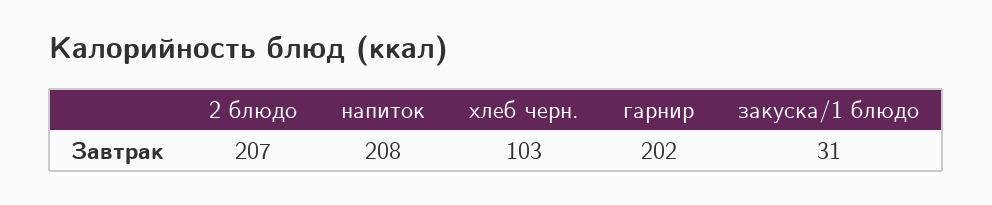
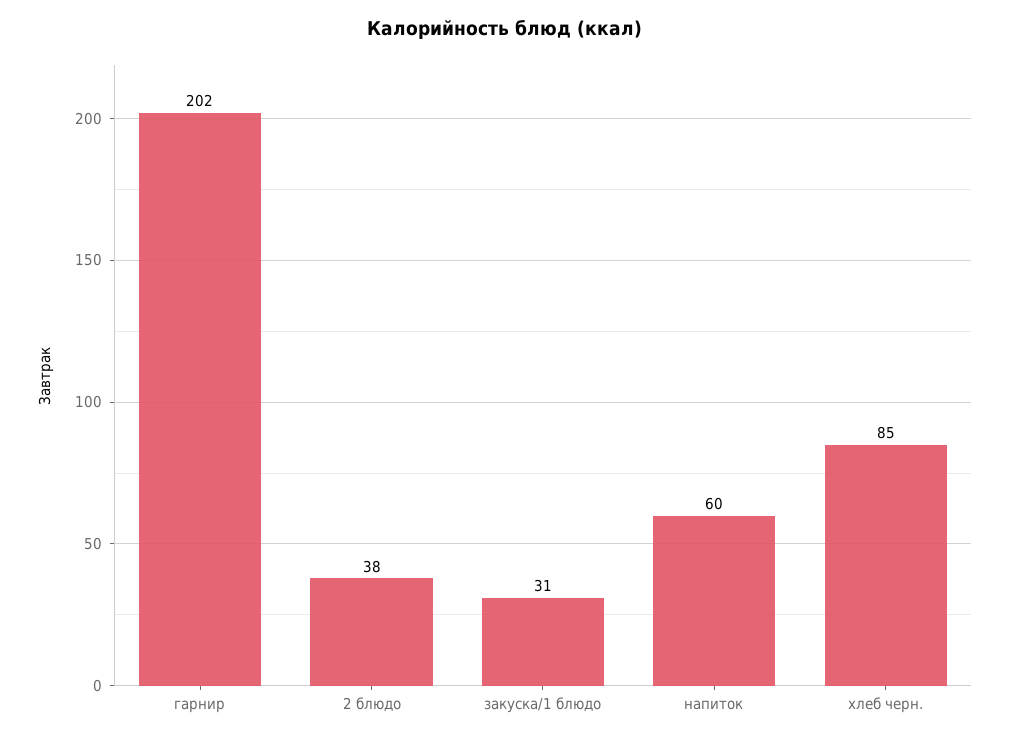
2 блюдо: 207 -> 38
напиток: 208 -> 60
хлеб черн.: 103 -> 85

